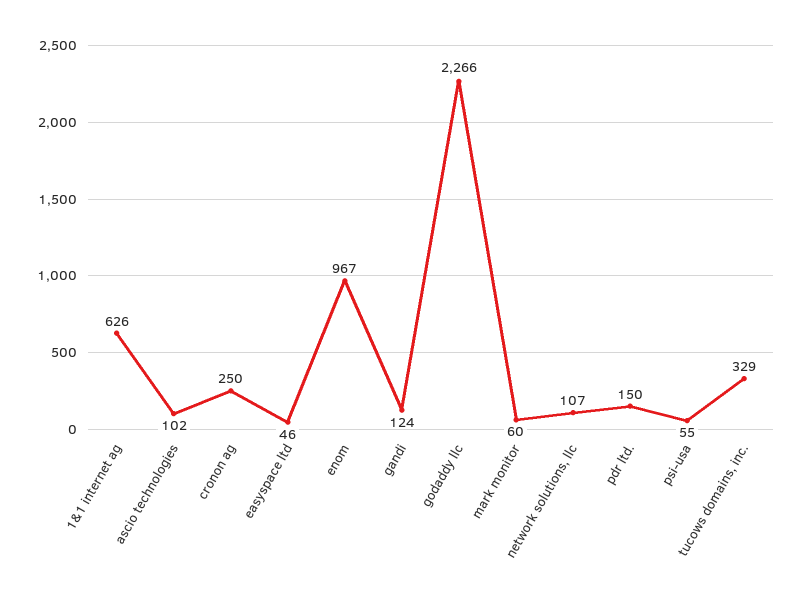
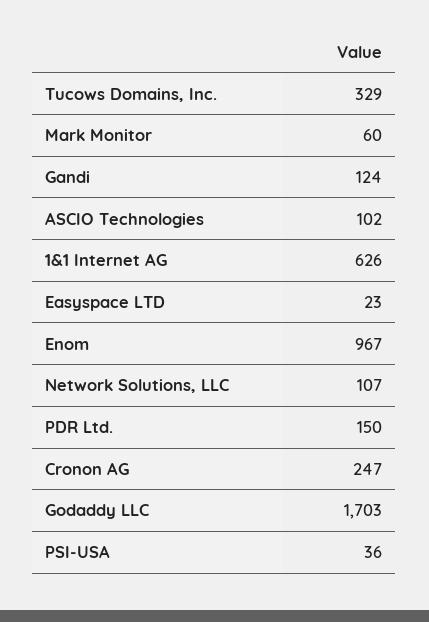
cronon ag: 250 -> 247
easyspace ltd: 46 -> 23
godaddy llc: 2266 -> 1703
psi-usa: 55 -> 36

